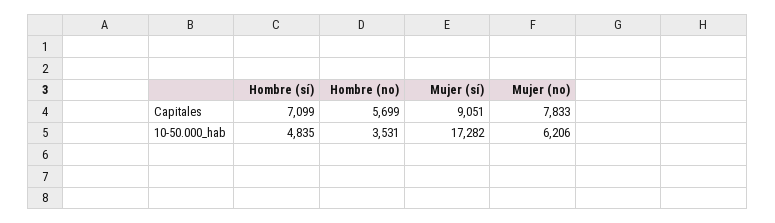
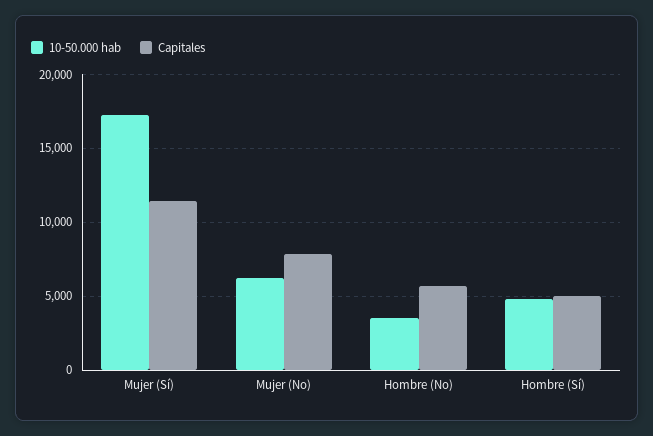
Capitales, Hombre (sí): 7099 -> 5000
Capitales, Mujer (sí): 9051 -> 11500

